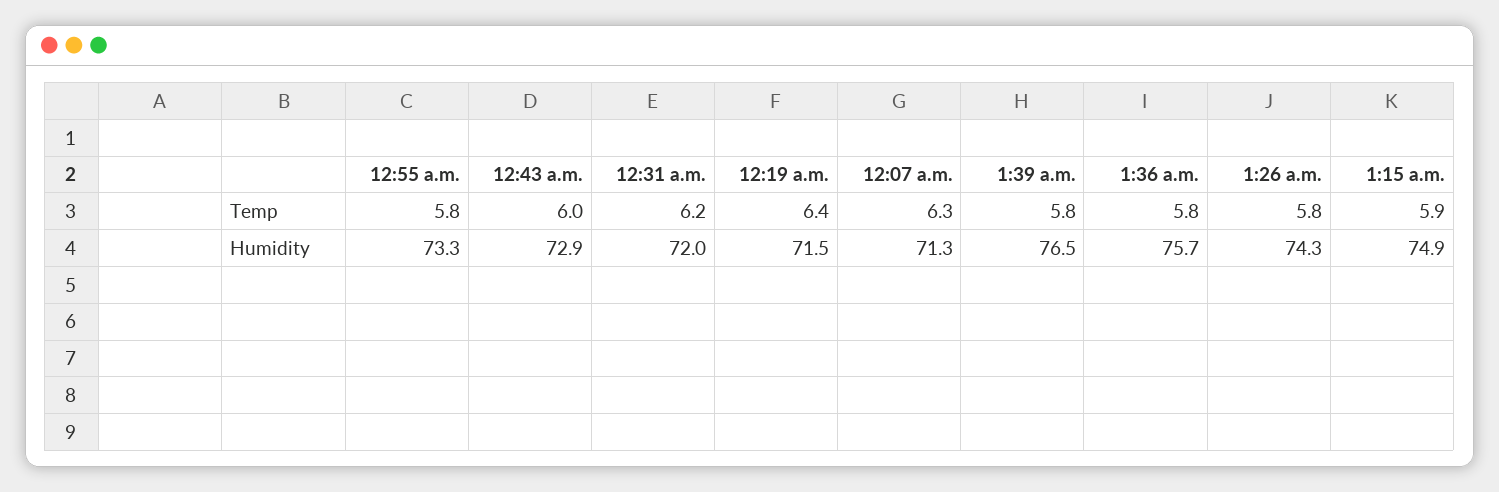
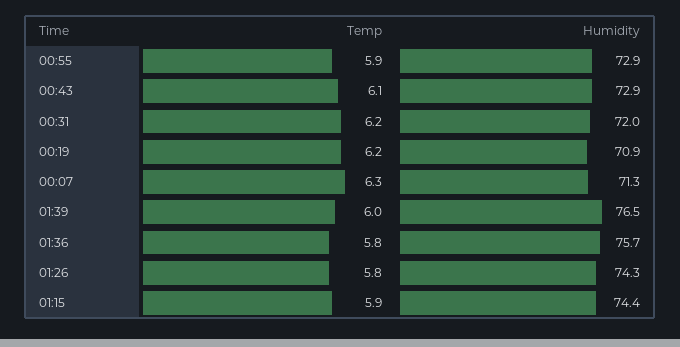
12:55 a.m., Temp: 5.8 -> 5.9
12:43 a.m., Temp: 6 -> 6.1
12:19 a.m., Temp: 6.4 -> 6.2
1:39 a.m., Temp: 5.8 -> 6
12:55 a.m., Humidity: 73.3 -> 72.9
12:19 a.m., Humidity: 71.5 -> 70.9
1:15 a.m., Humidity: 74.9 -> 74.4

